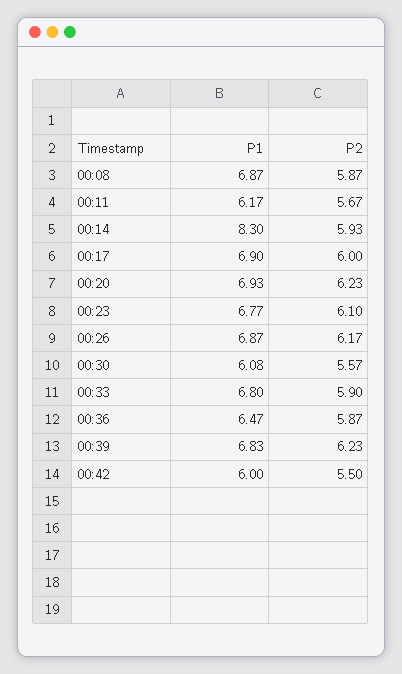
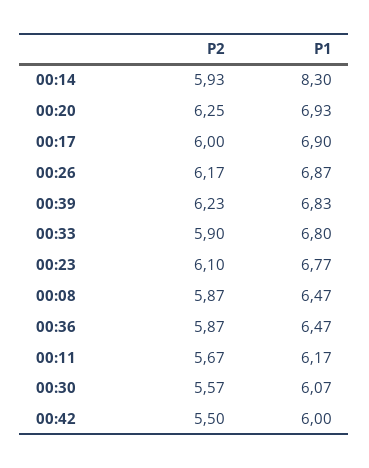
P1, 00:08: 6.87 -> 6.47
P2, 00:20: 6.23 -> 6.25
P1, 00:30: 6.08 -> 6.07

